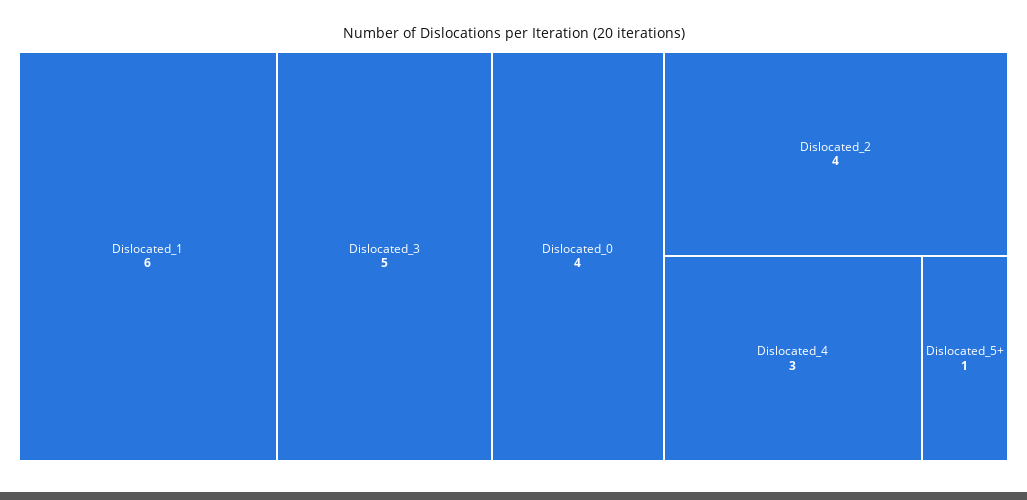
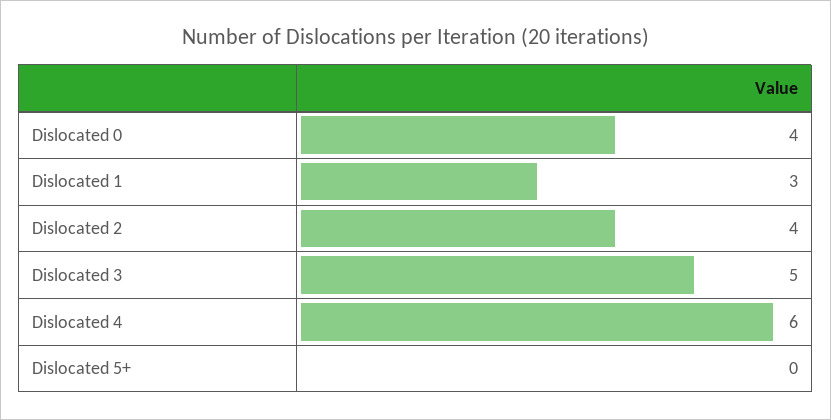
Dislocated_1: 6 -> 3
Dislocated_4: 3 -> 6
Dislocated_5+: 1 -> 0

